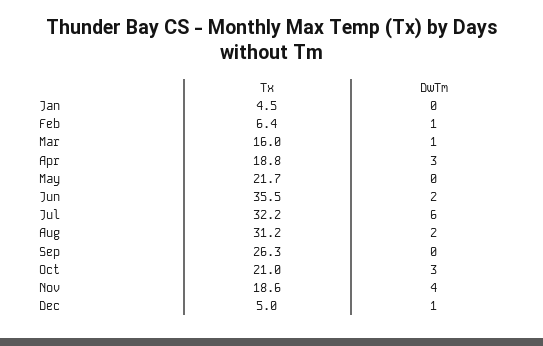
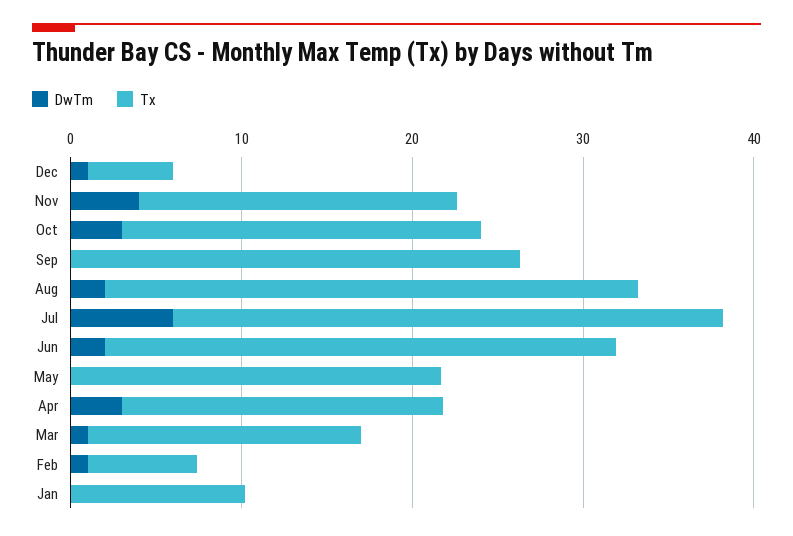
Tx, Jan: 4.5 -> 10
Tx, Jun: 35.5 -> 30

